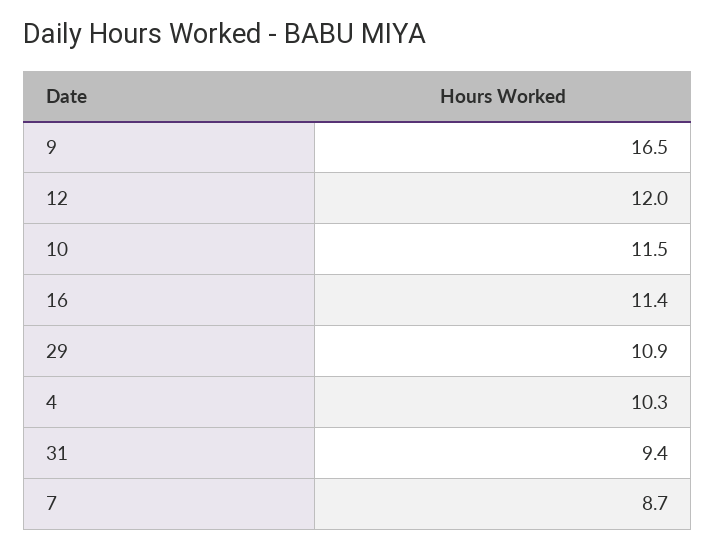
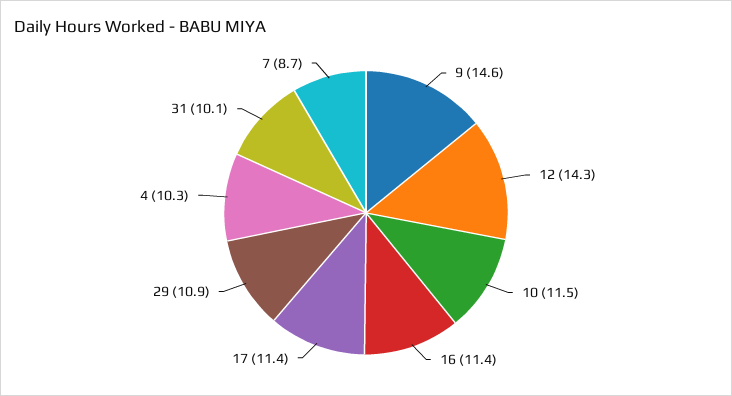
9: 16.5 -> 14.6
12: 12 -> 14.3
31: 9.4 -> 10.1
17: none -> 11.4

